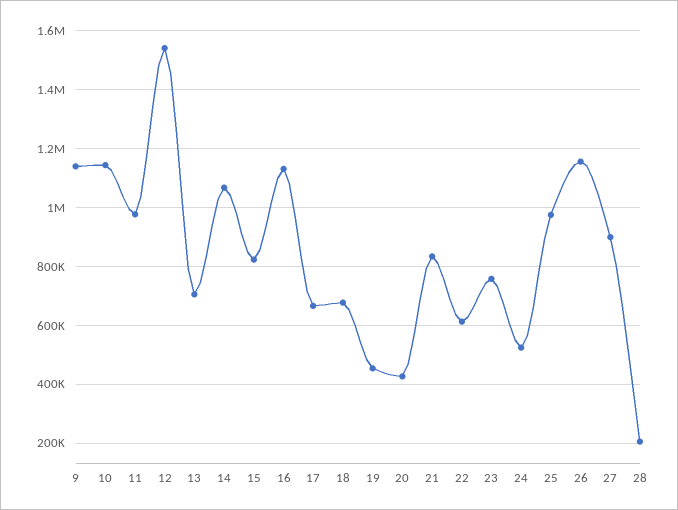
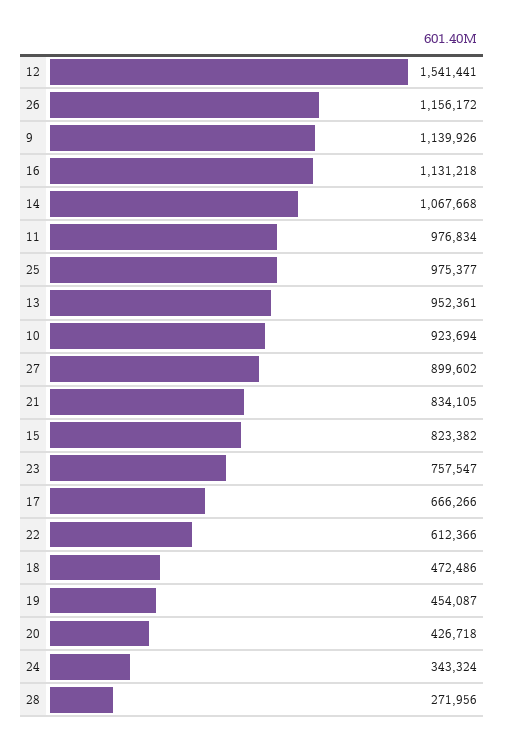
10: 1150000 -> 923694
13: 700000 -> 952361
18: 675000 -> 472486
24: 525000 -> 343324
28: 200000 -> 271956

